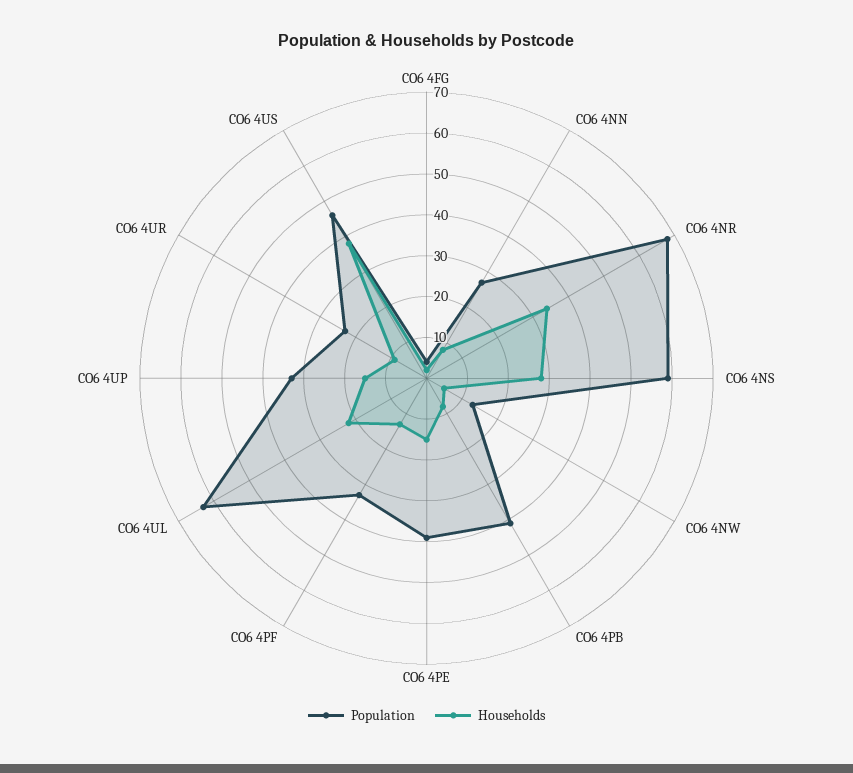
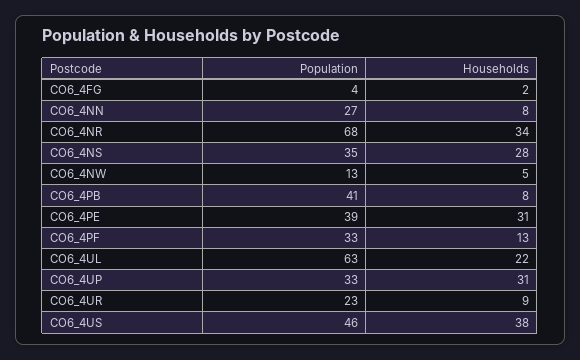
Population, CO6 4NS: 60 -> 35
Households, CO6 4PE: 15 -> 31
Households, CO6 4UP: 15 -> 31

